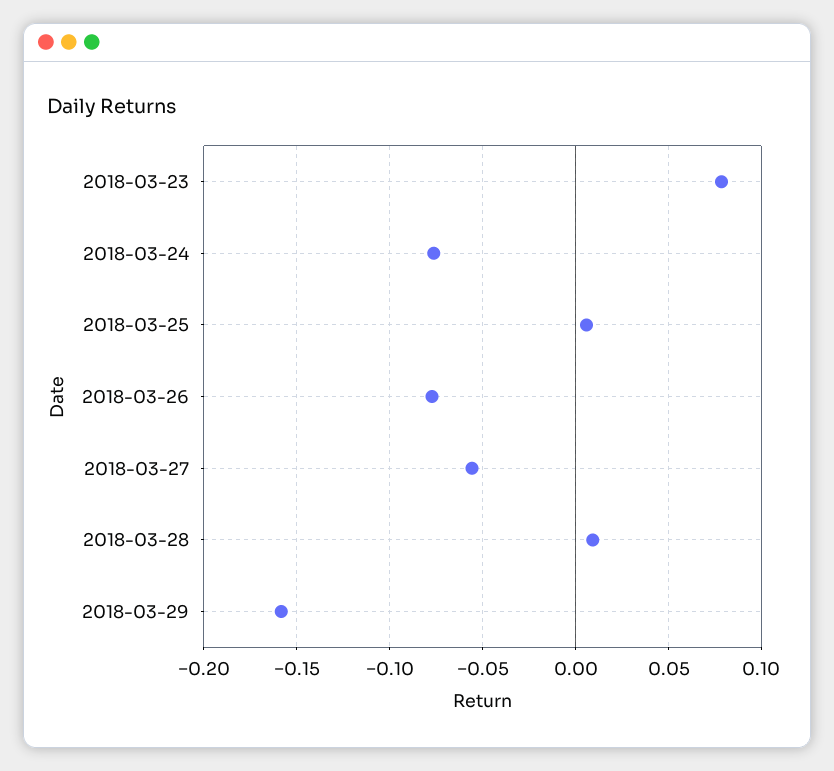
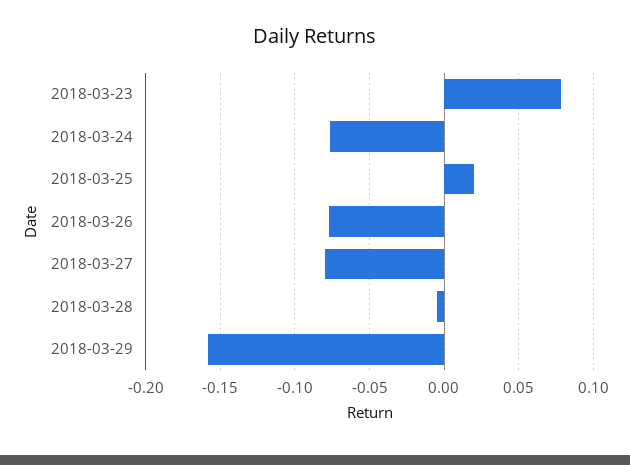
2018-03-25: 0.005 -> 0.02
2018-03-27: -0.055 -> -0.08
2018-03-28: 0.01 -> -0.005

